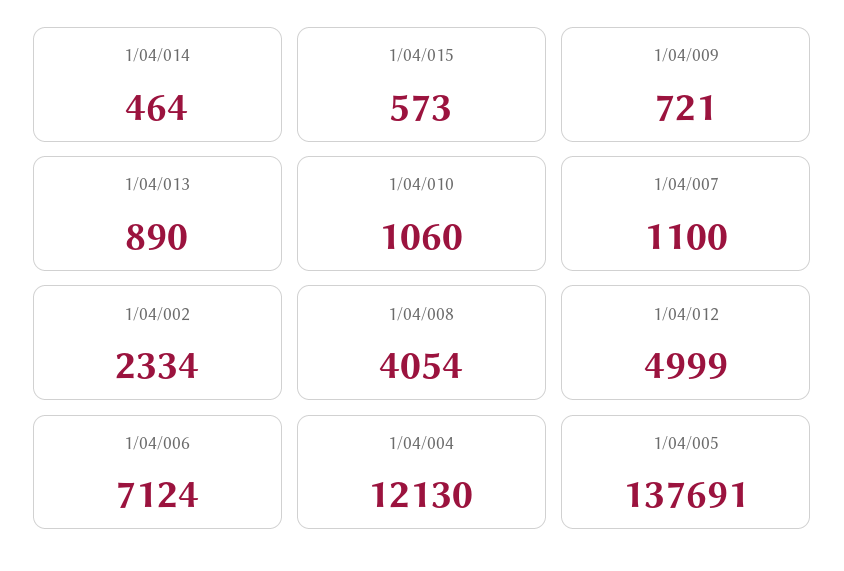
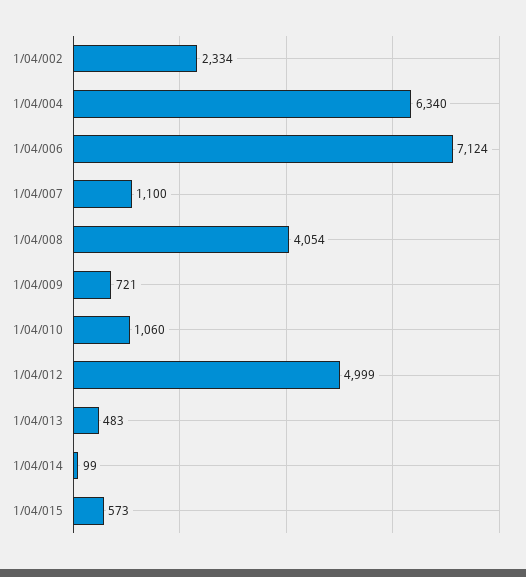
1/04/014: 464 -> 99
1/04/013: 890 -> 483
1/04/004: 12130 -> 6340
1/04/005: 137691 -> none

